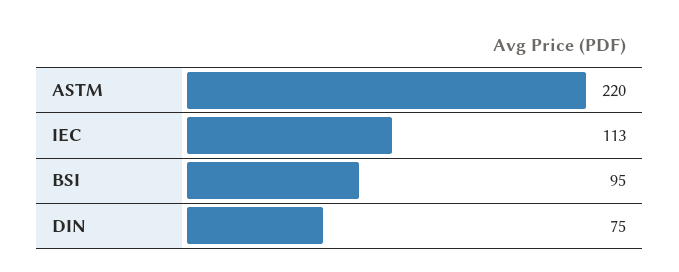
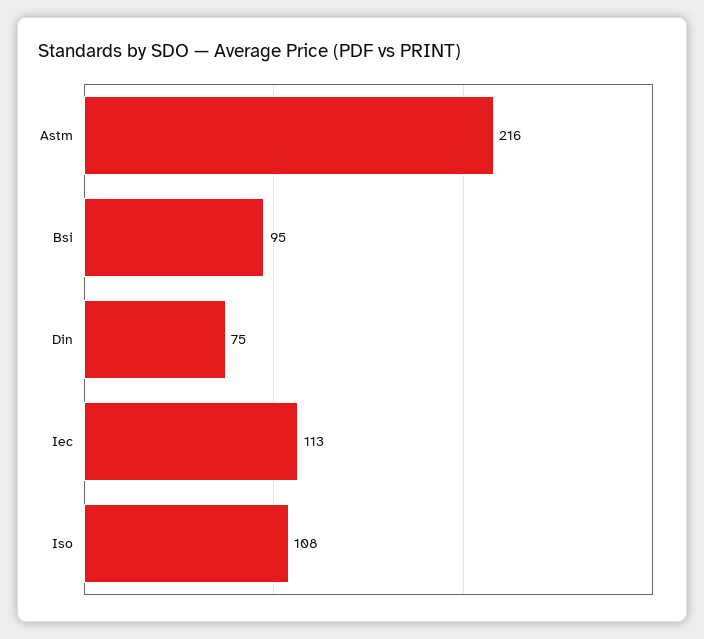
ASTM: 220 -> 216
Iso: none -> 108

